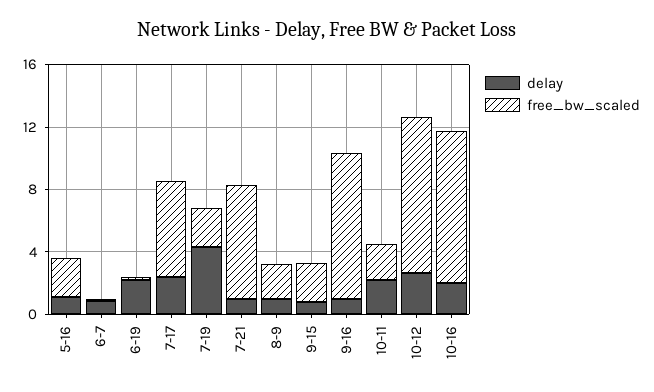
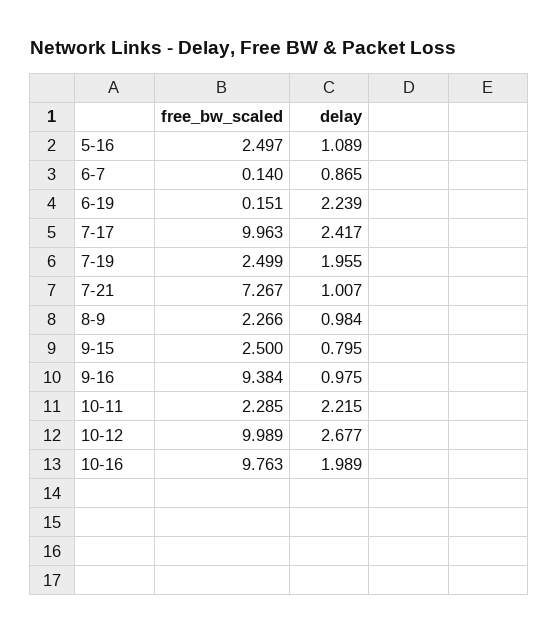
free_bw_scaled, 7-17: 6 -> 9.963
delay, 7-19: 4 -> 1.955

